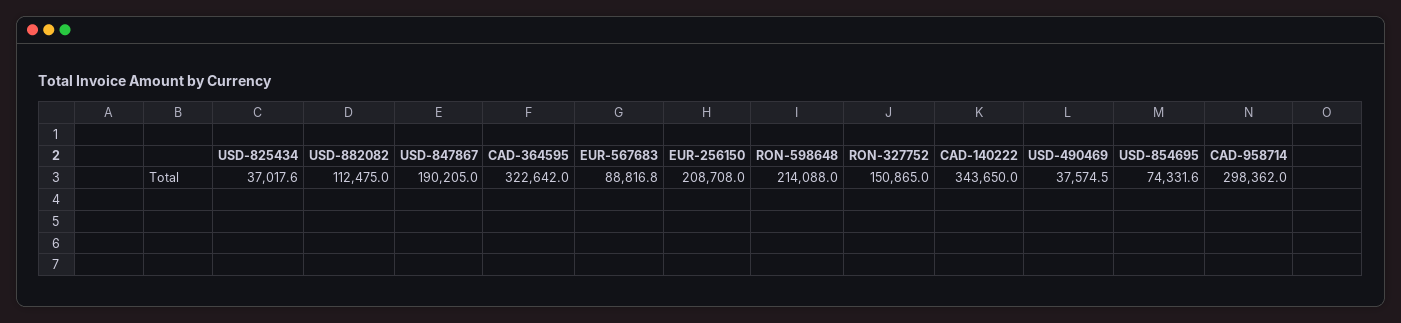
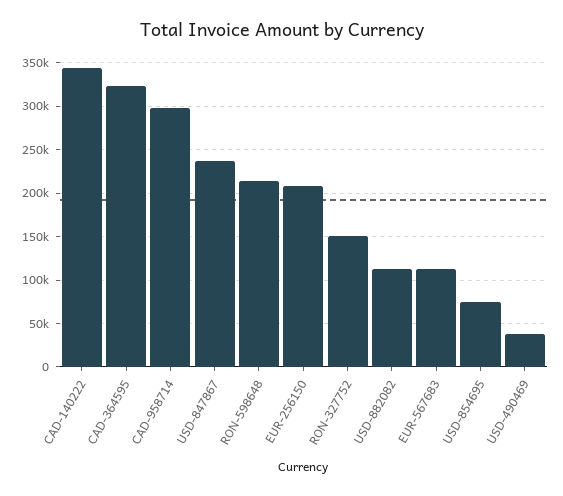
USD-825434: 37017.6 -> none
USD-847867: 190205 -> 240000
EUR-567683: 88816.8 -> 110000

